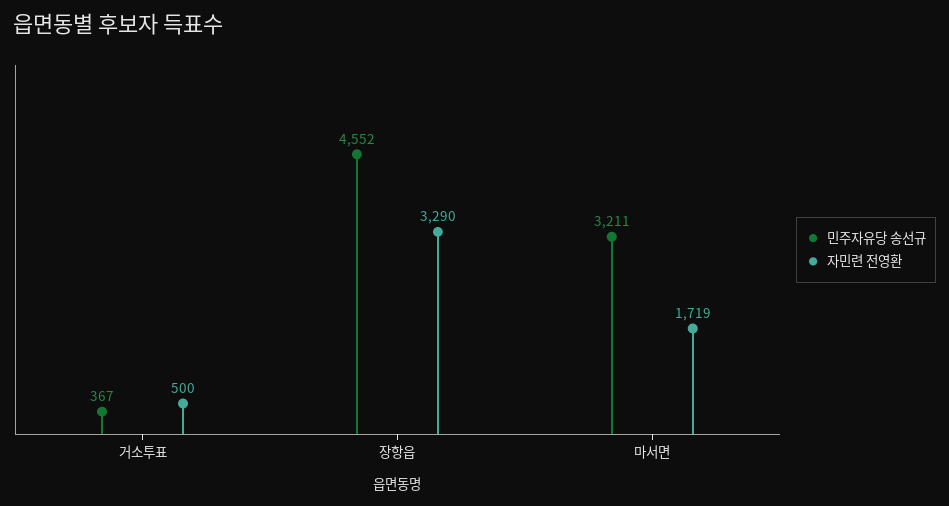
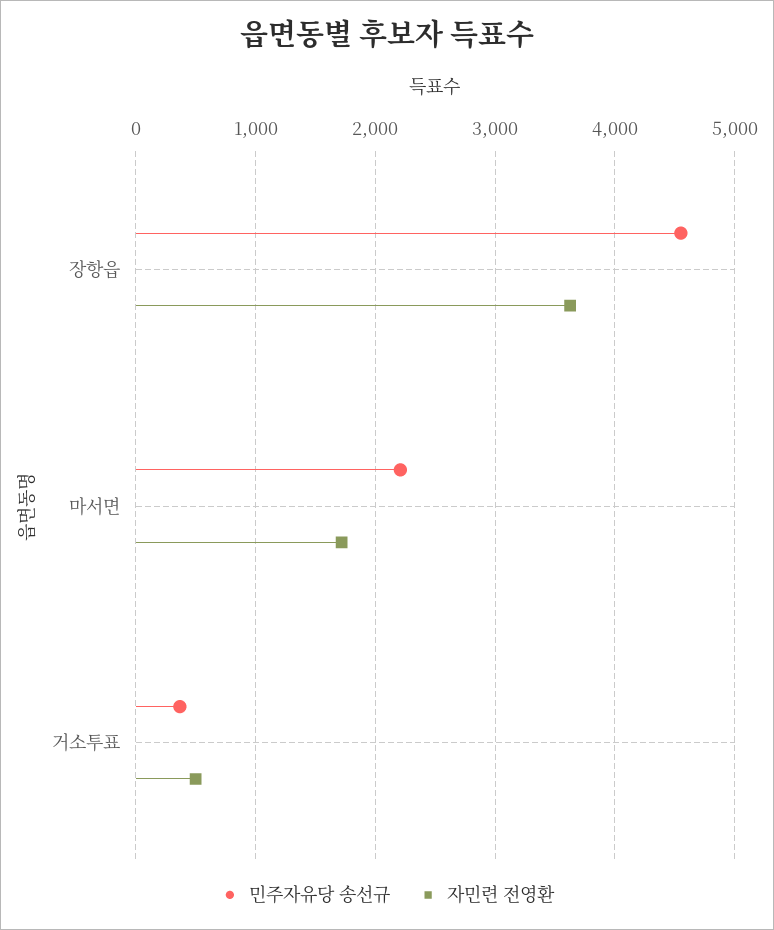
자민련 전영환, 장항읍: 3290 -> 3600
민주자유당 송선규, 마서면: 3211 -> 2200

